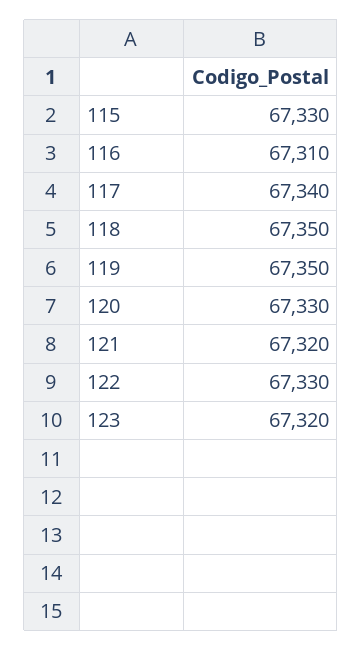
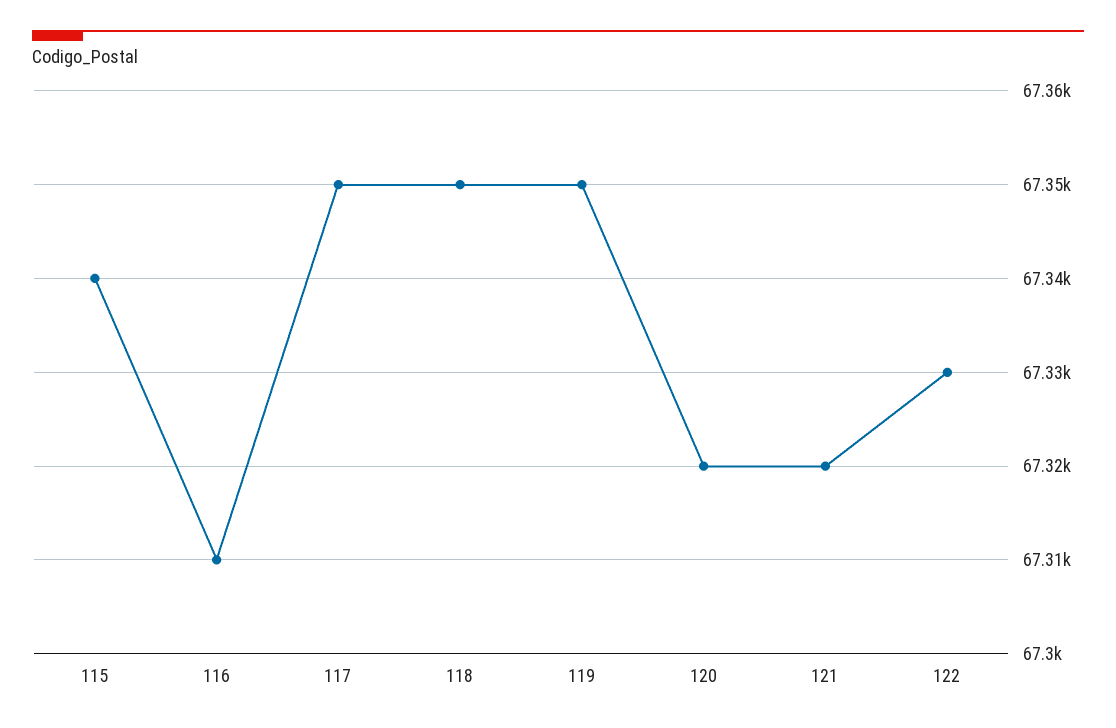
115: 67330 -> 67340
117: 67340 -> 67350
120: 67330 -> 67320
123: 67320 -> none

